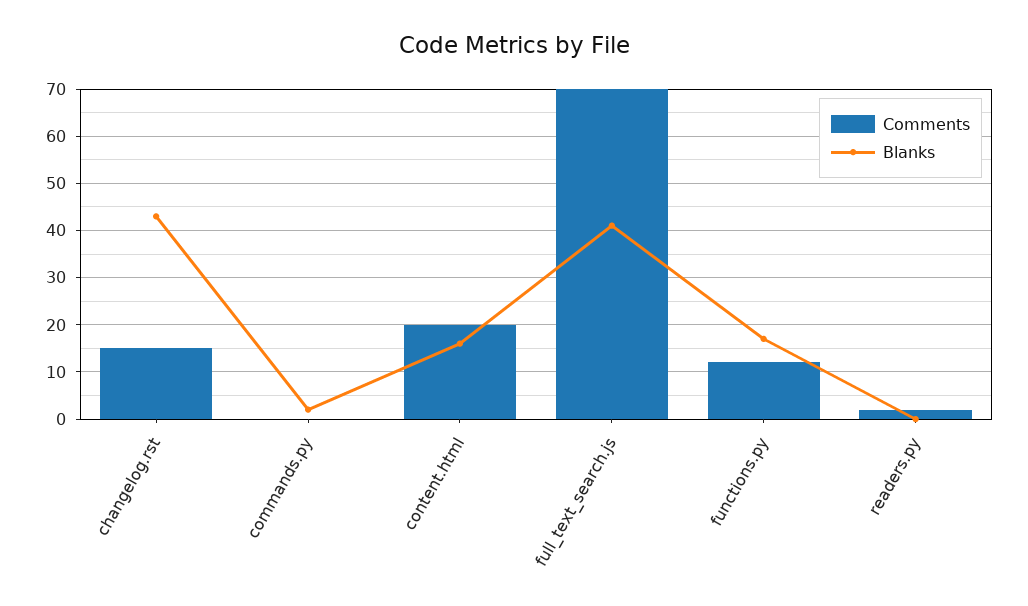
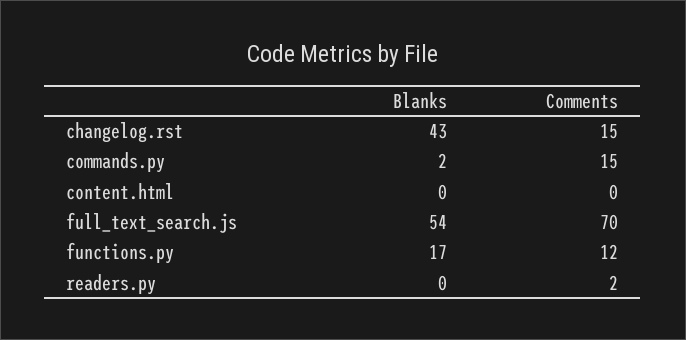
Comments, commands.py: 0 -> 15
Comments, content.html: 20 -> 0
Blanks, content.html: 15 -> 0
Blanks, full_text_search.js: 40 -> 54

